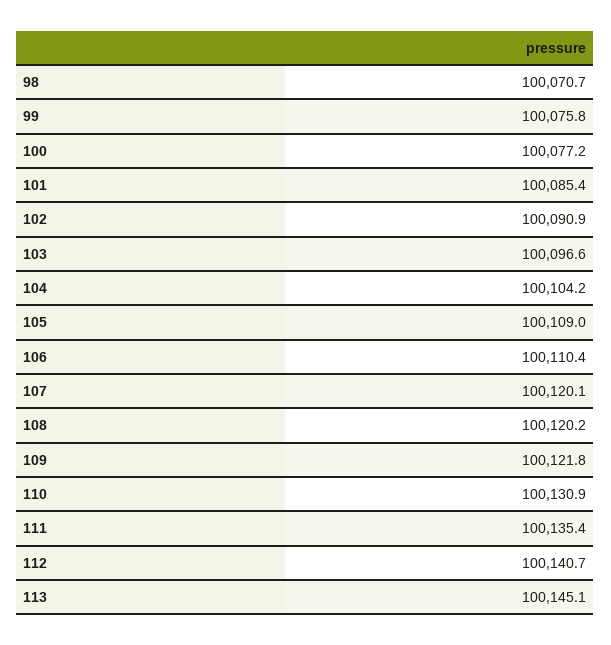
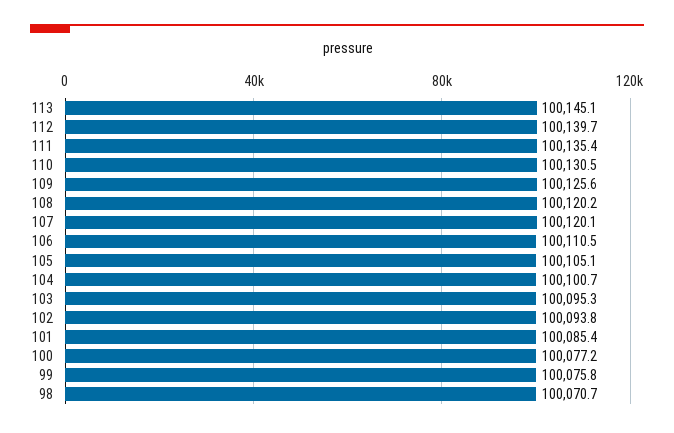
102: 100090.9 -> 100093.8
103: 100096.6 -> 100095.3
104: 100104.2 -> 100100.7
105: 100109 -> 100105.1
106: 100110.4 -> 100110.5
109: 100121.8 -> 100125.6
110: 100130.9 -> 100130.5
112: 100140.7 -> 100139.7

